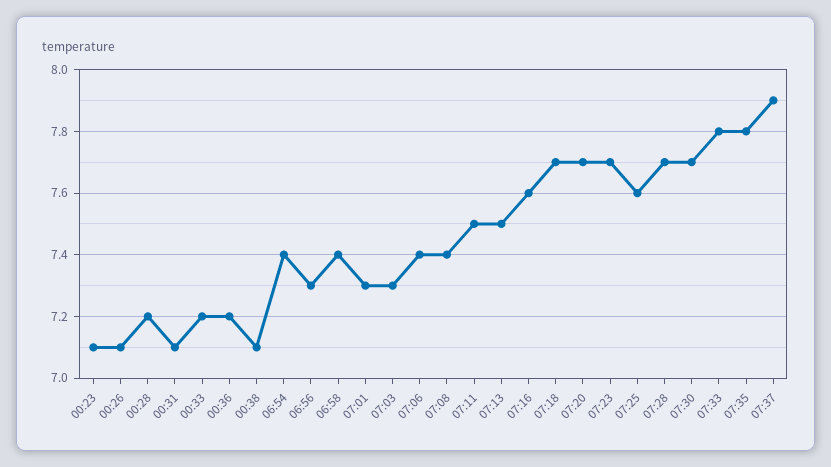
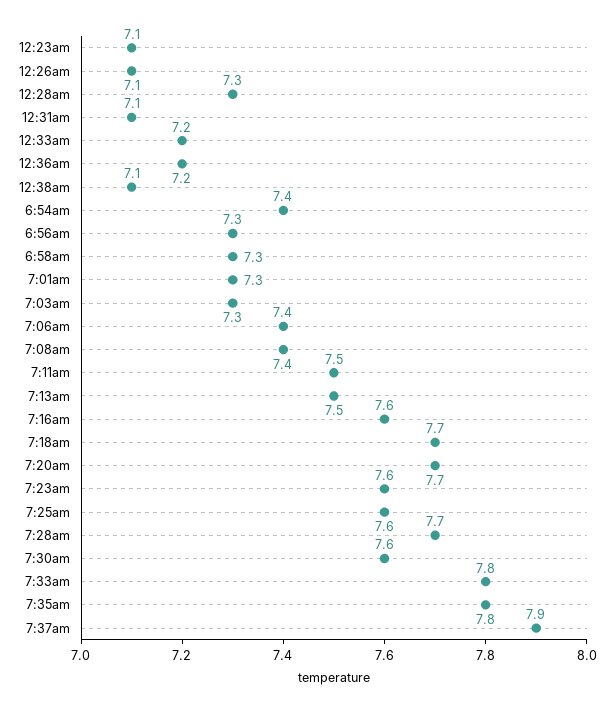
00:28: 7.2 -> 7.3
06:58: 7.4 -> 7.3
07:23: 7.7 -> 7.6
07:30: 7.7 -> 7.6

